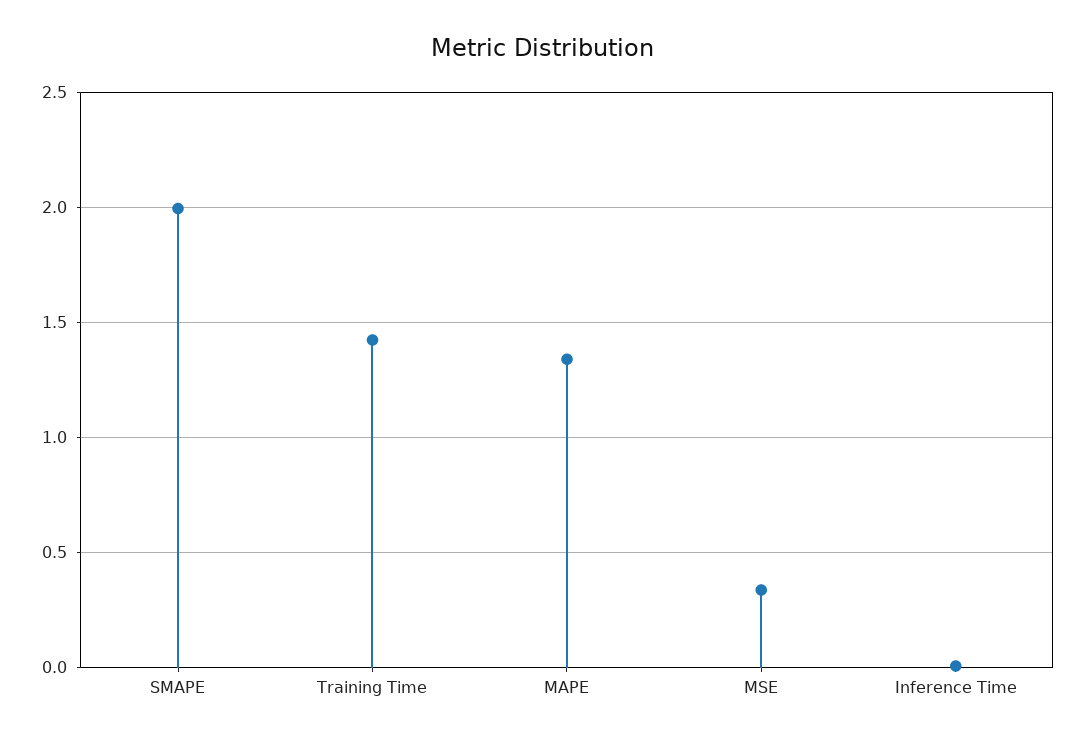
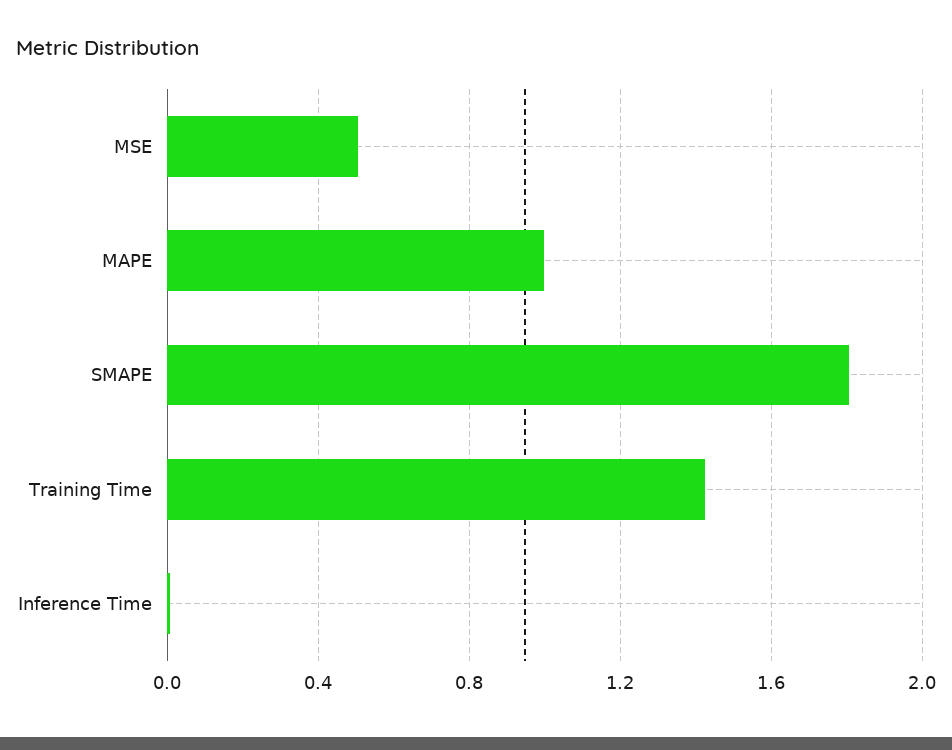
SMAPE: 2 -> 1.8
MAPE: 1.35 -> 1
MSE: 0.35 -> 0.5

